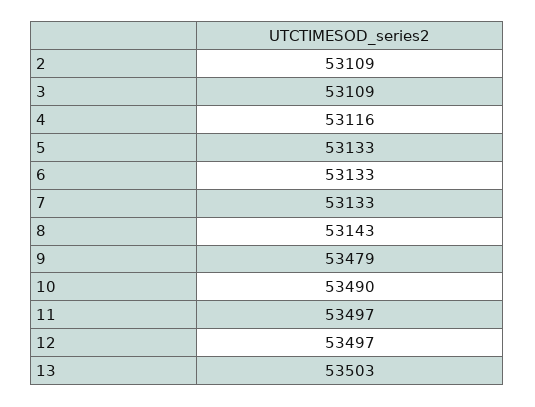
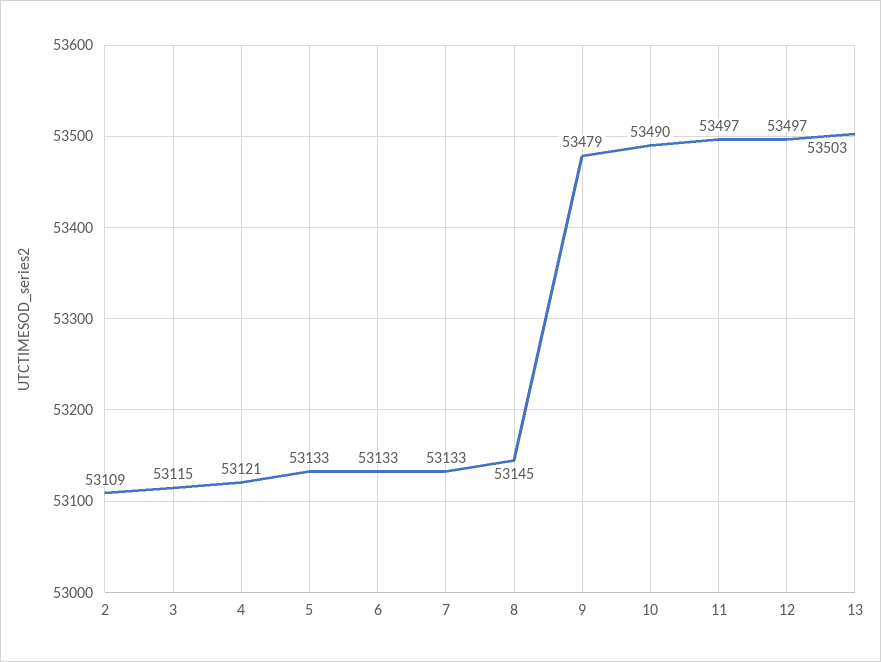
3: 53109 -> 53115
4: 53116 -> 53121
8: 53143 -> 53145

